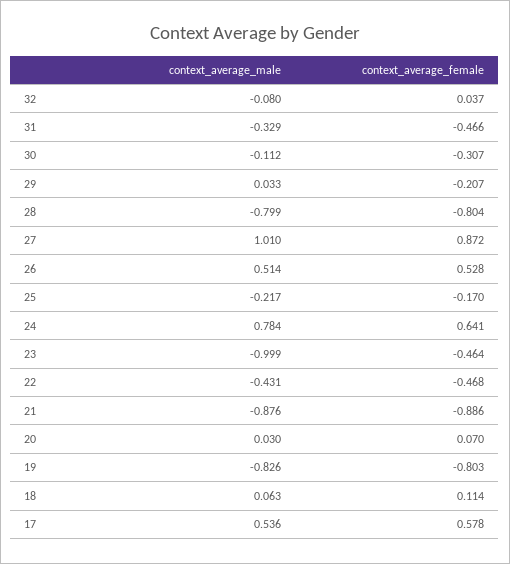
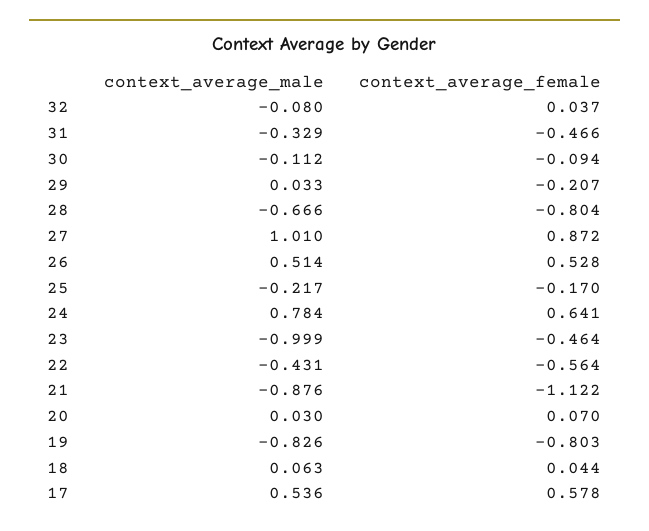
context_average_female, 30: -0.307 -> -0.094
context_average_male, 28: -0.799 -> -0.666
context_average_female, 22: -0.468 -> -0.564
context_average_female, 21: -0.886 -> -1.122
context_average_female, 18: 0.114 -> 0.044

